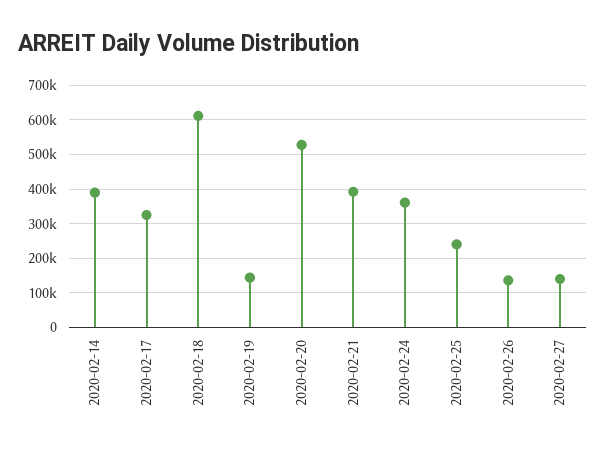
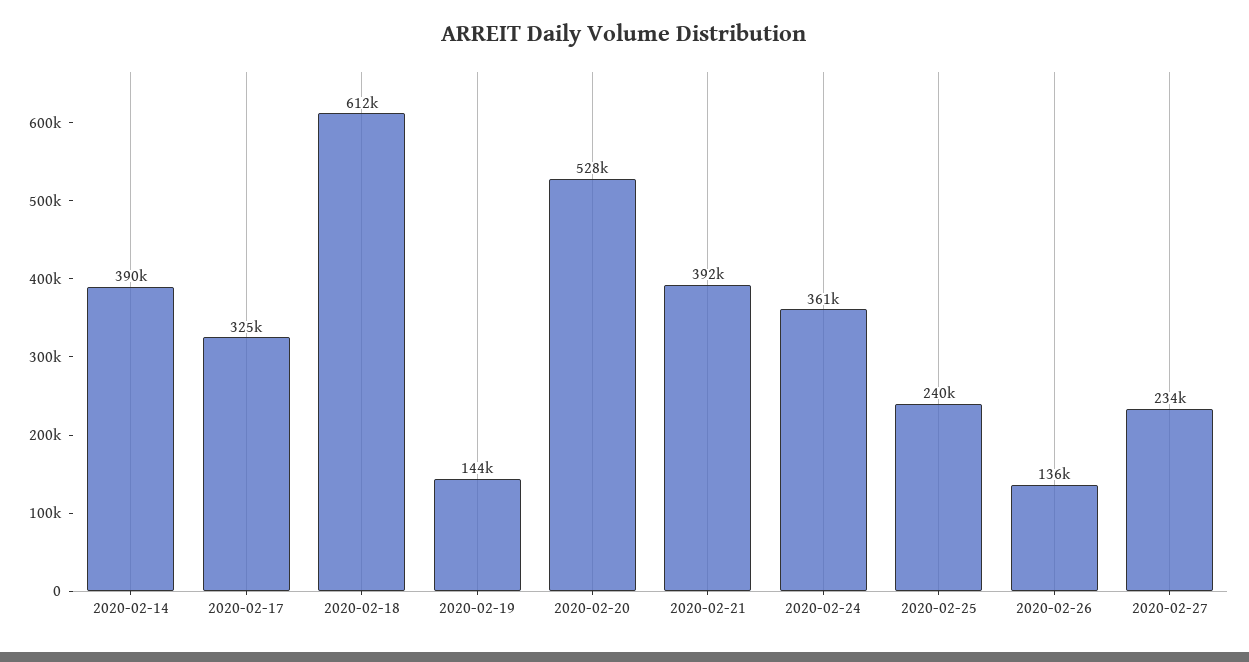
2020-02-27: 140000 -> 234000

